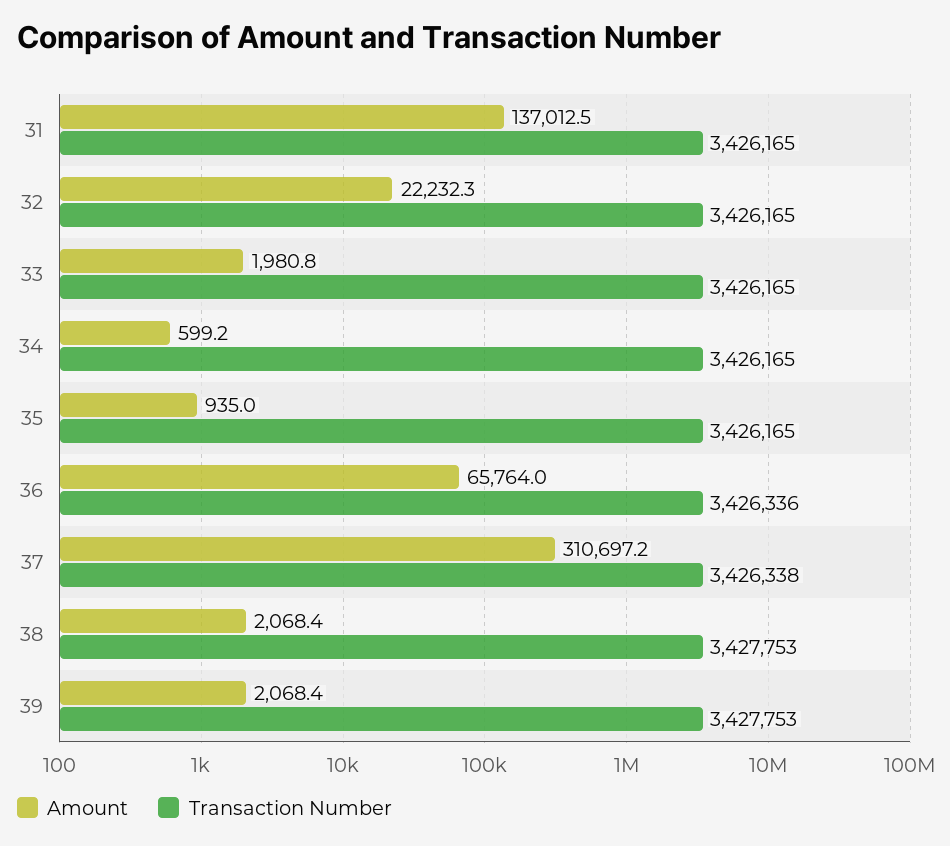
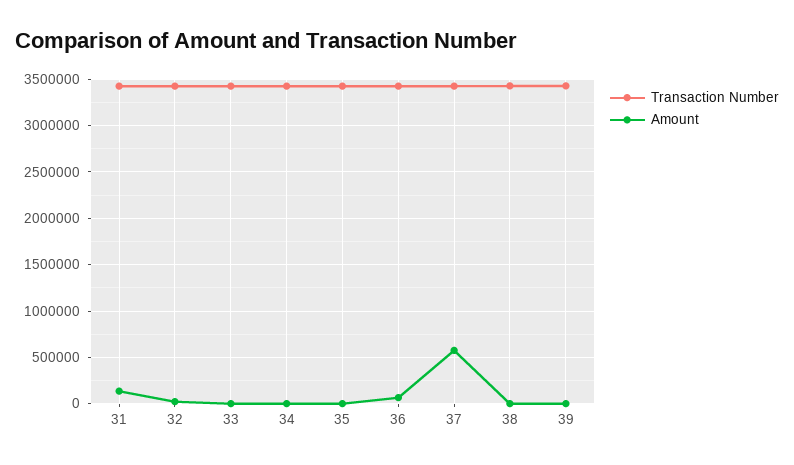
Amount, 37: 310697.2 -> 600000

